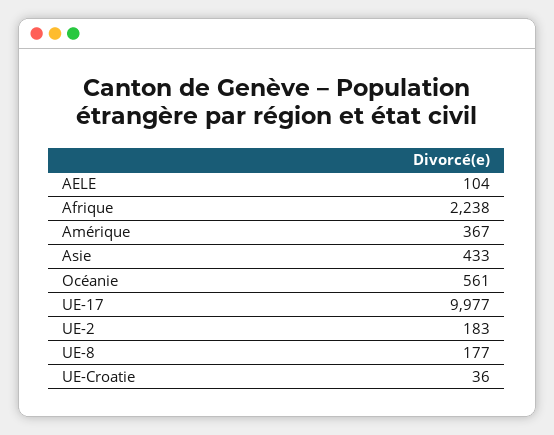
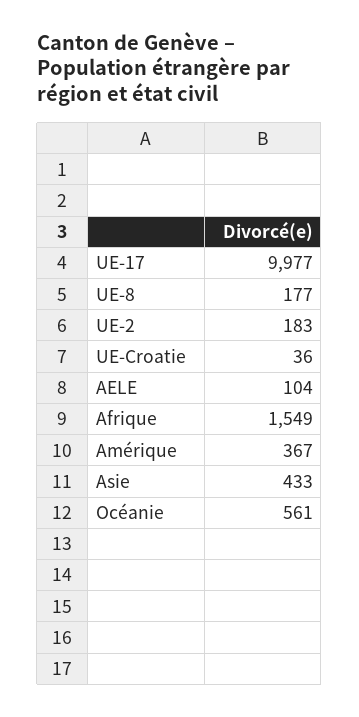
Afrique: 2238 -> 1549

